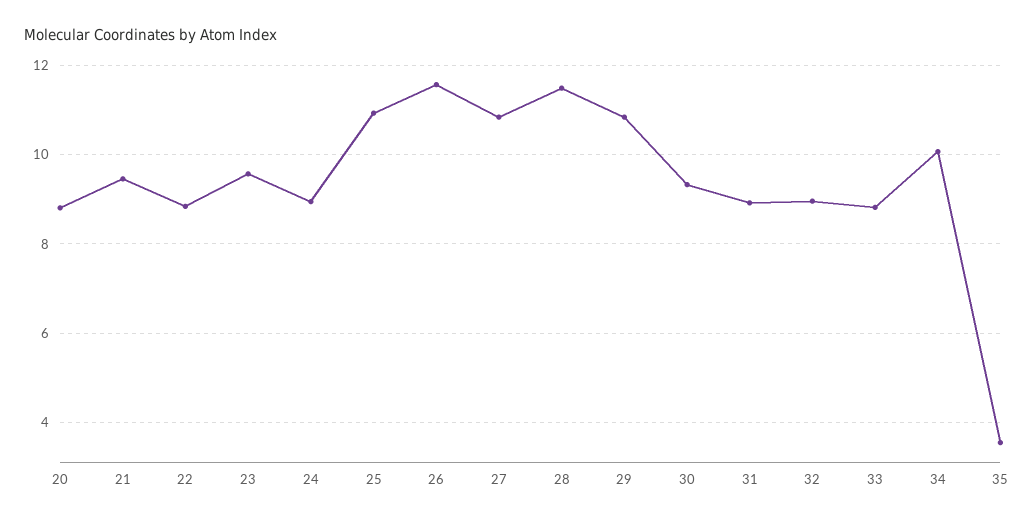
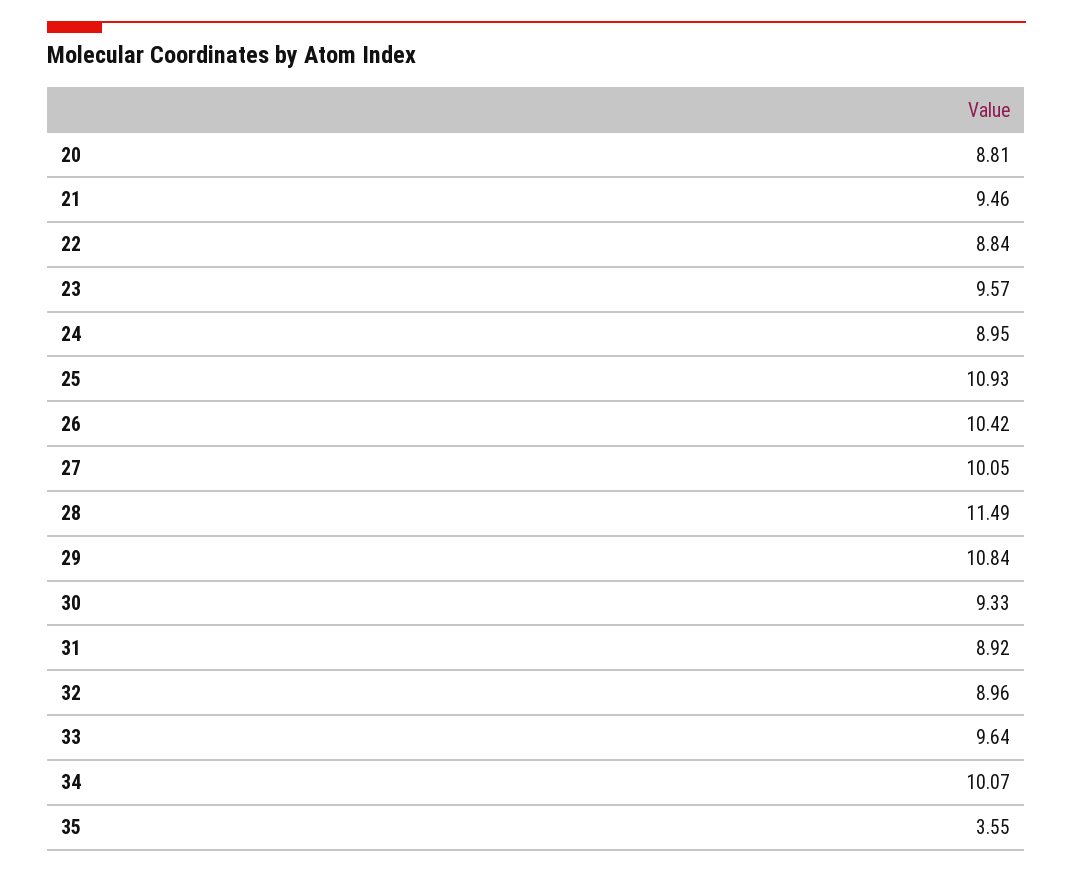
26: 11.6 -> 10.42
27: 10.8 -> 10.05
33: 8.8 -> 9.64

